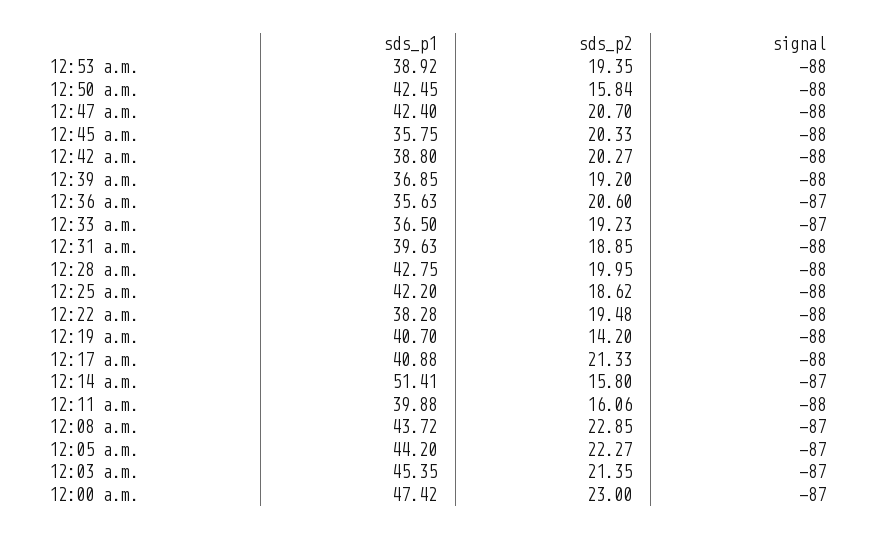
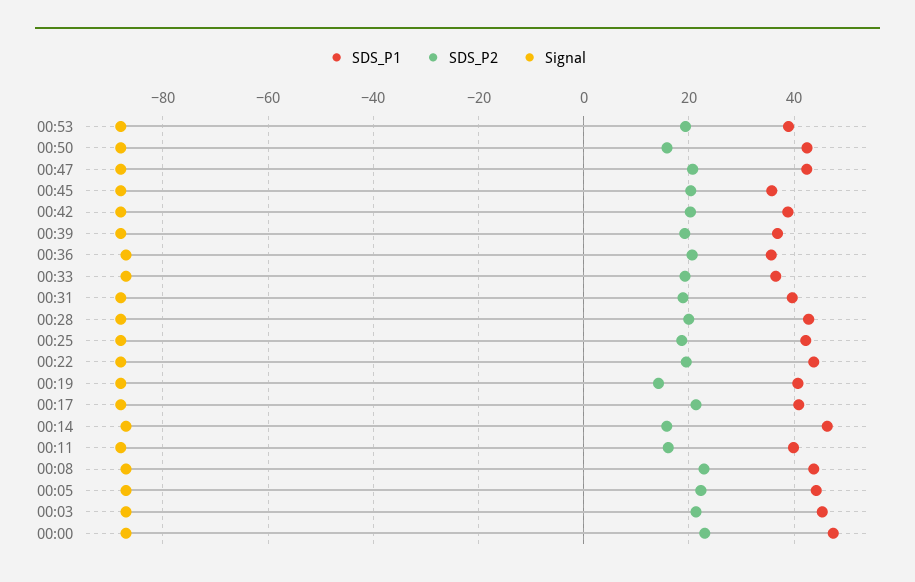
sds_p1, 12:22 a.m.: 38.28 -> 44
sds_p1, 12:14 a.m.: 51.41 -> 46

